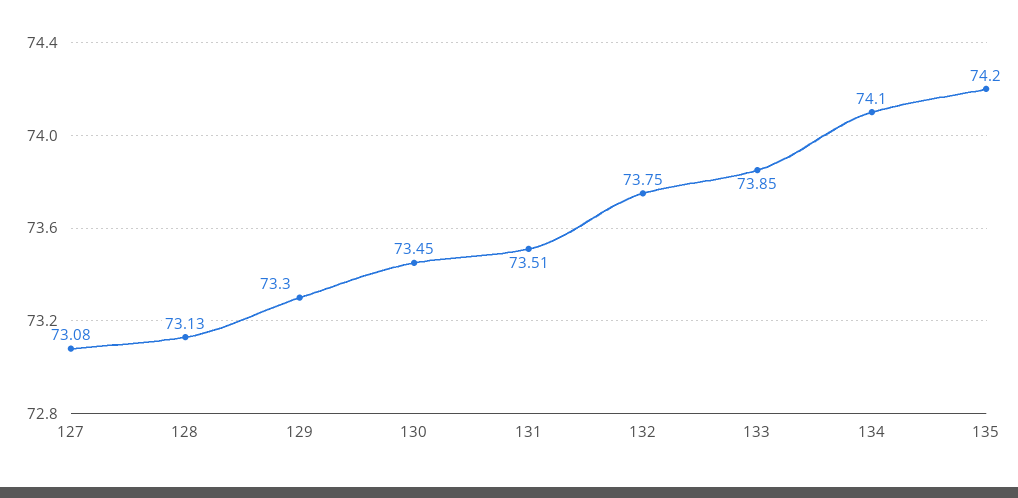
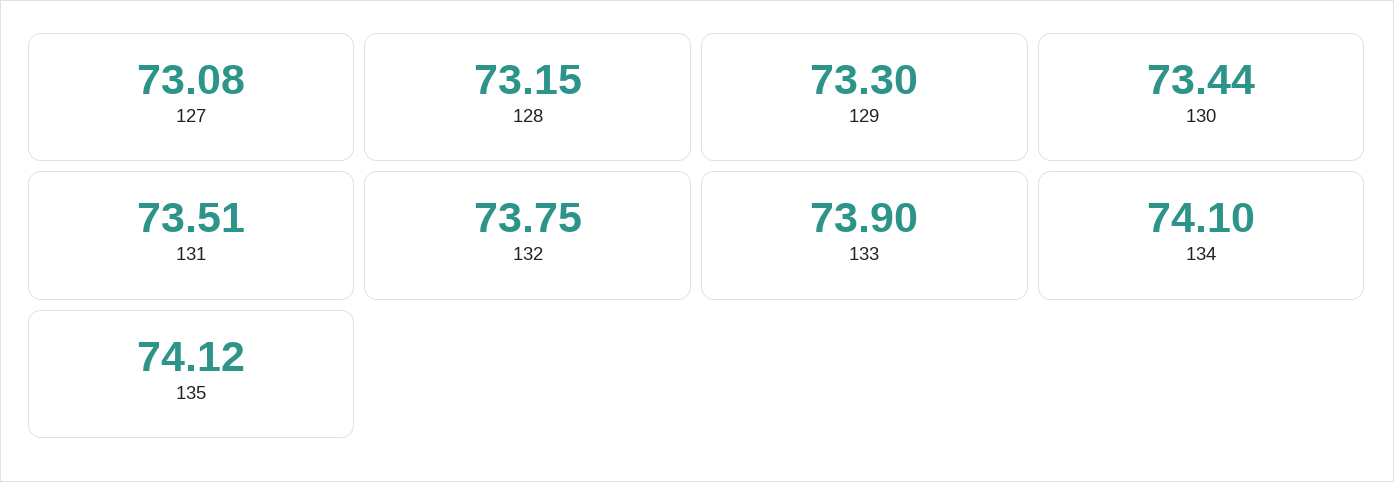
128: 73.13 -> 73.15
130: 73.45 -> 73.44
133: 73.85 -> 73.9
135: 74.2 -> 74.12

